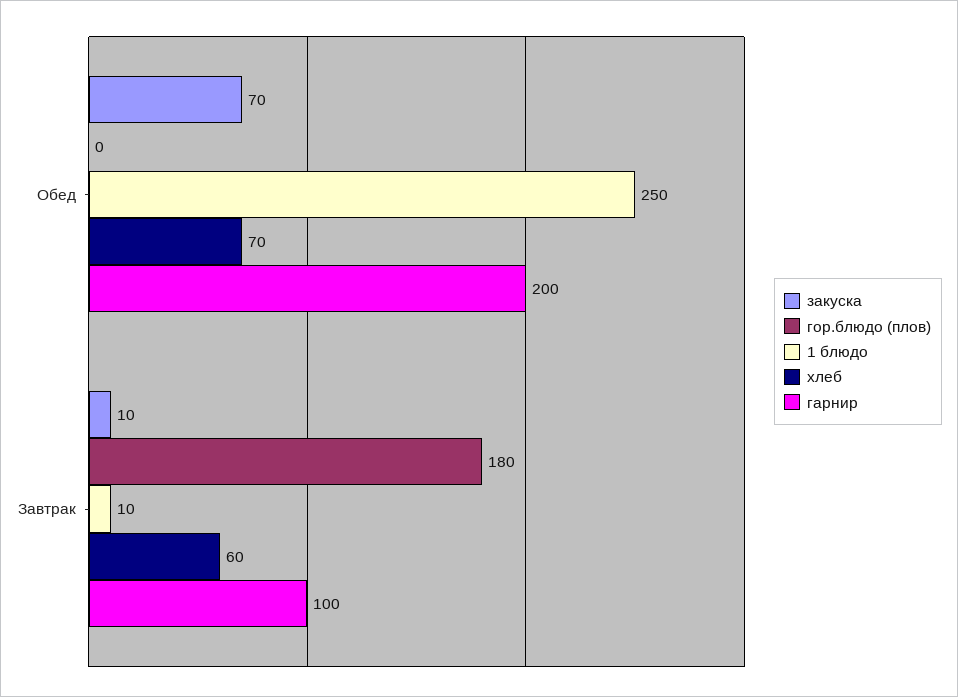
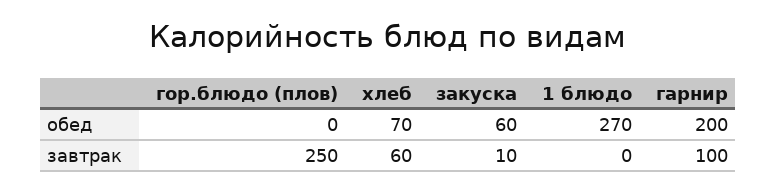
закуска, Обед: 70 -> 60
1 блюдо, Обед: 250 -> 270
гор.блюдо (плов), Завтрак: 180 -> 250
1 блюдо, Завтрак: 10 -> 0

